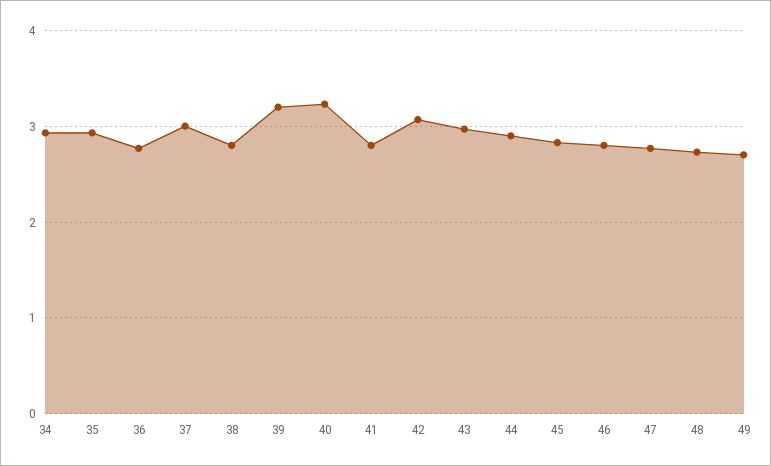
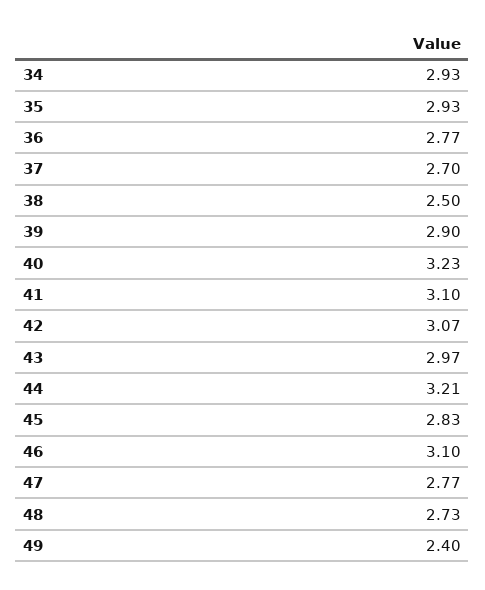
37: 3 -> 2.7
38: 2.8 -> 2.5
39: 3.2 -> 2.9
41: 2.8 -> 3.1
44: 2.9 -> 3.21
46: 2.8 -> 3.1
49: 2.7 -> 2.4

